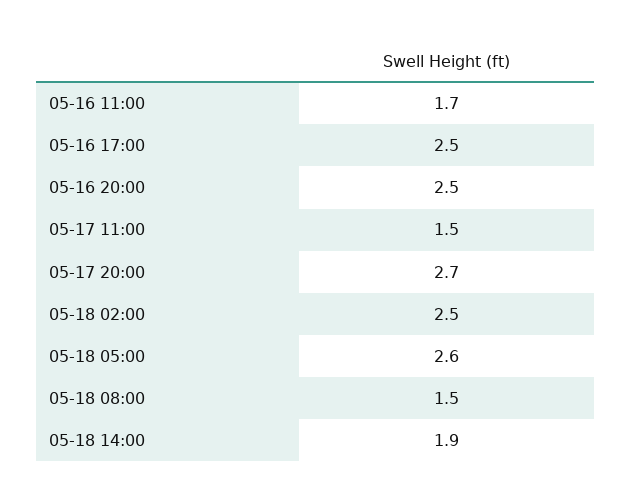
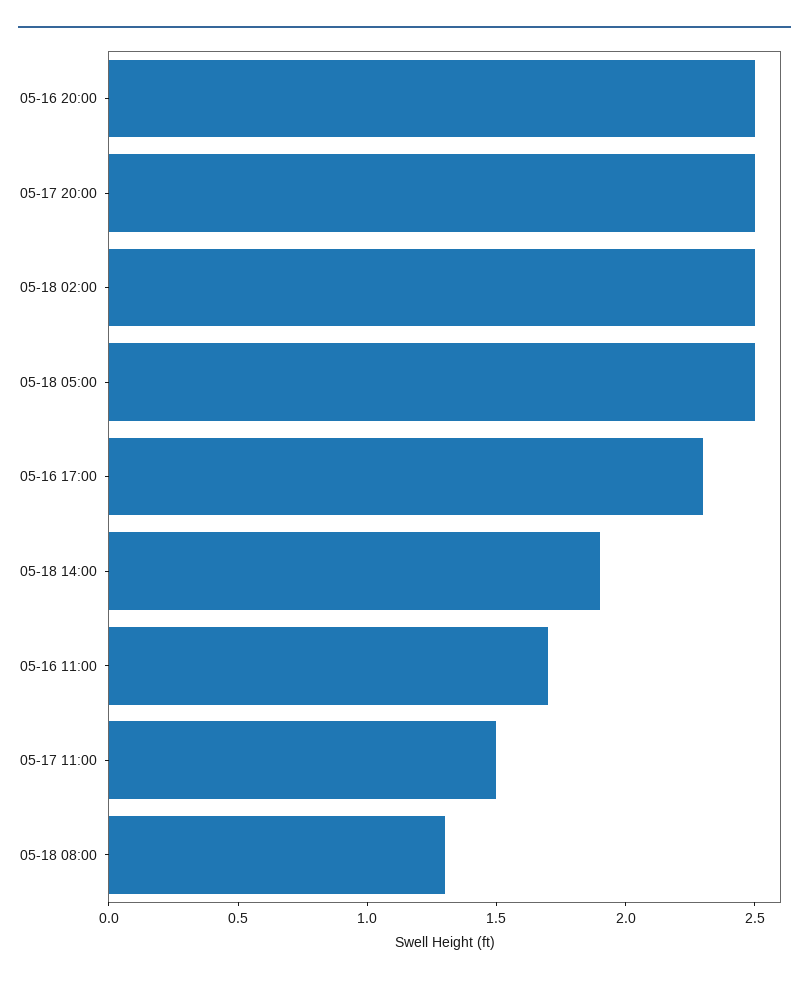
05-16 17:00: 2.5 -> 2.3
05-17 20:00: 2.7 -> 2.5
05-18 05:00: 2.6 -> 2.5
05-18 08:00: 1.5 -> 1.3

